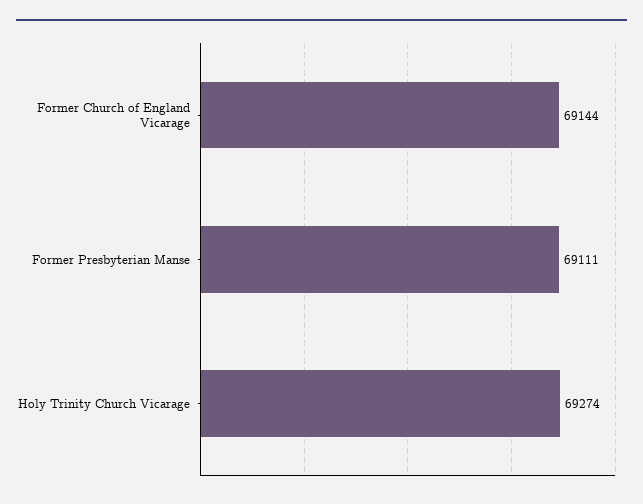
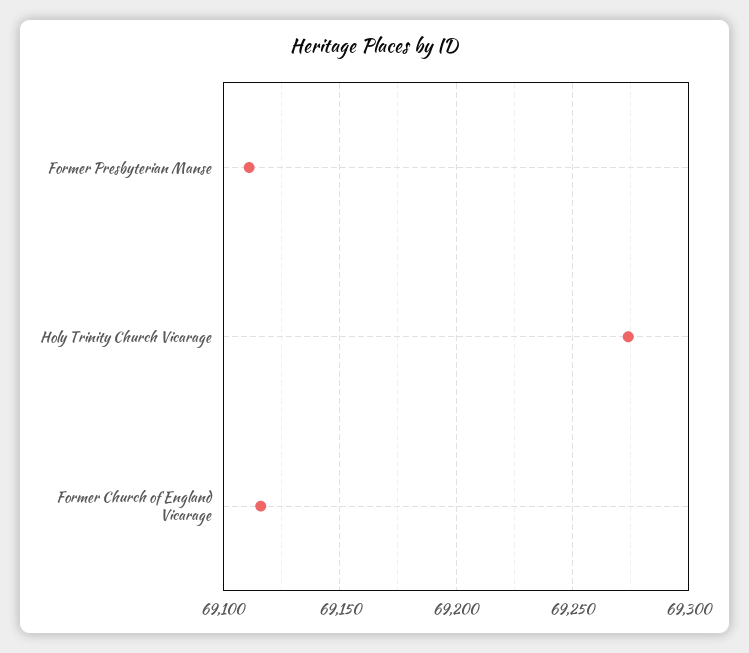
Former Church of England Vicarage: 69144 -> 69115

